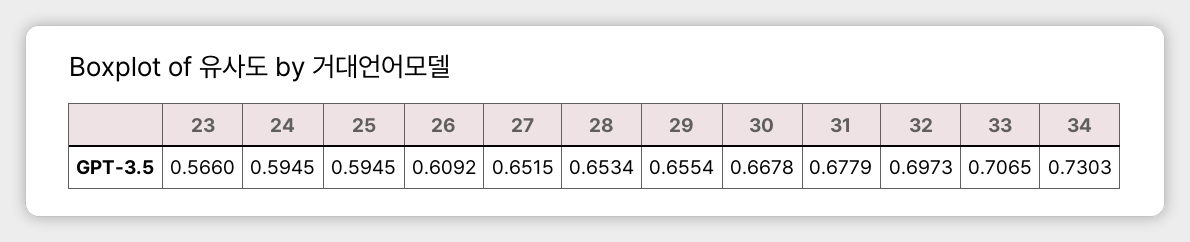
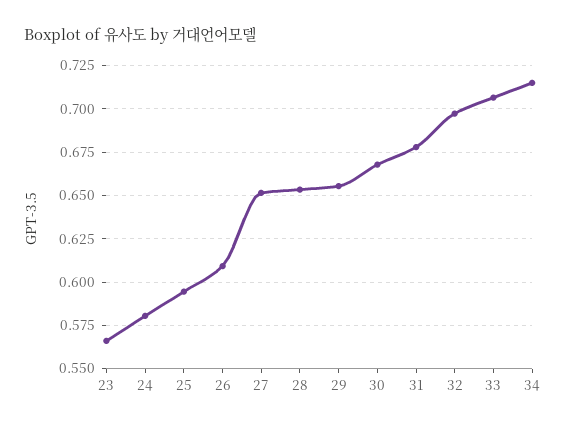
24: 0.5945 -> 0.58
34: 0.7303 -> 0.715

